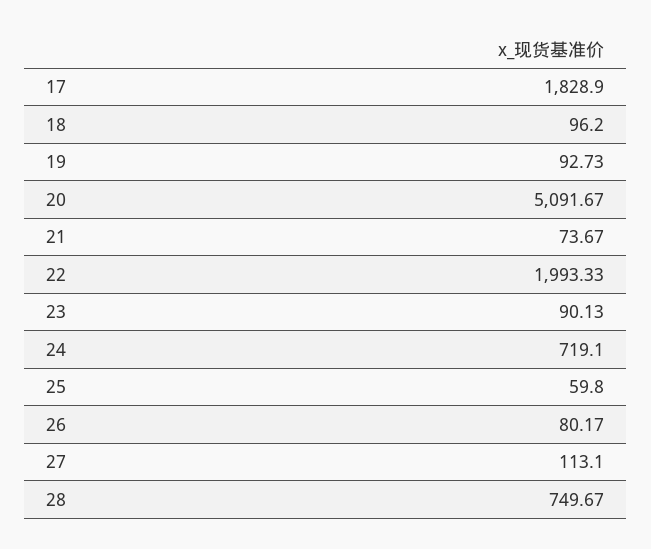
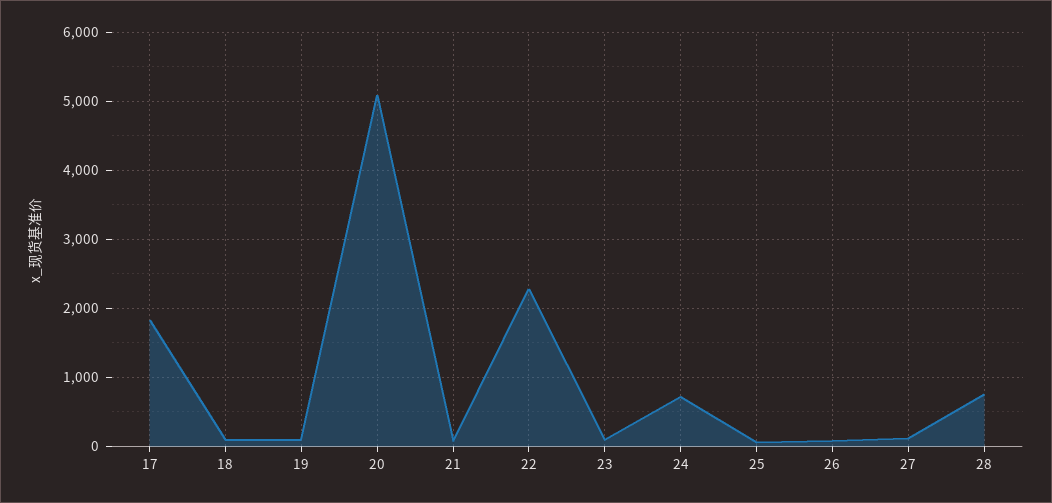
22: 1993.33 -> 2300

